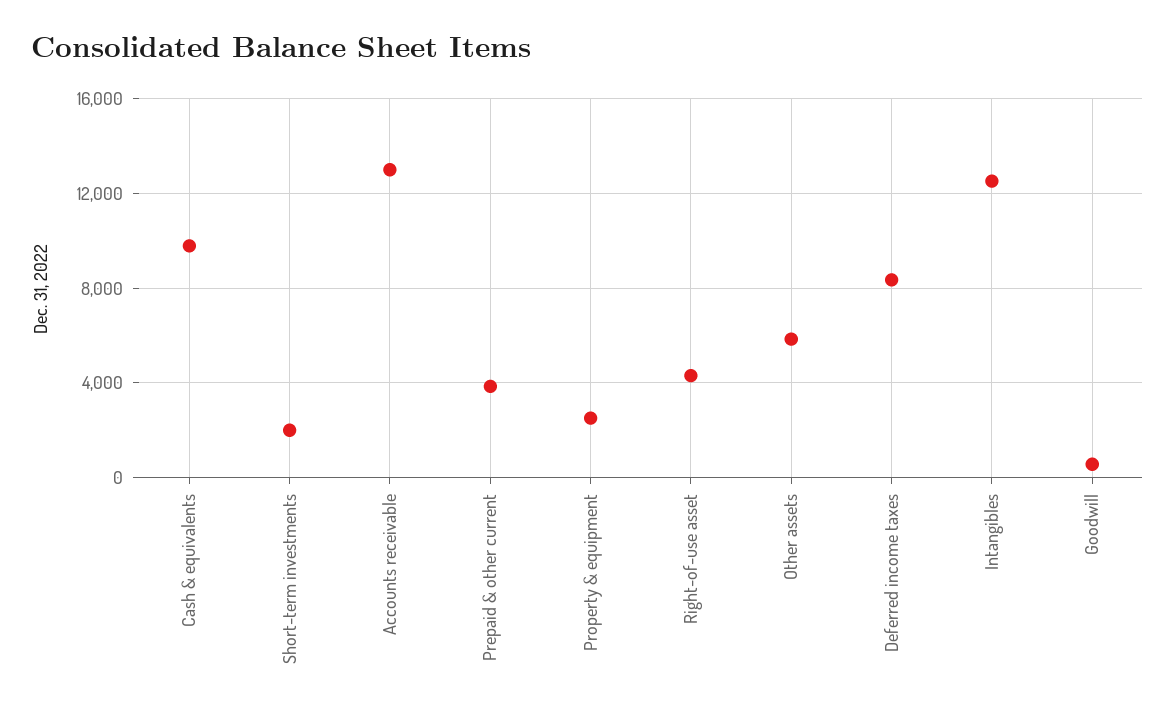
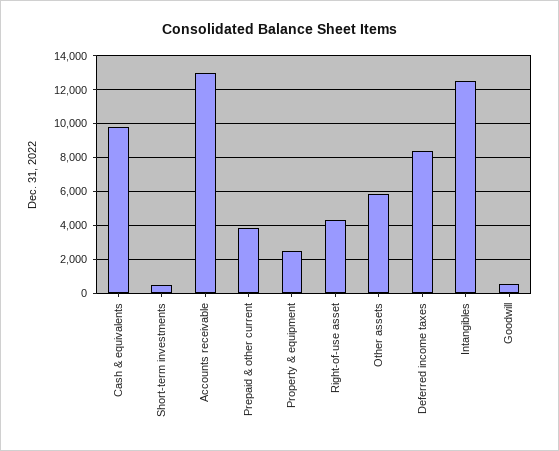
Short-term investments: 2000 -> 500

